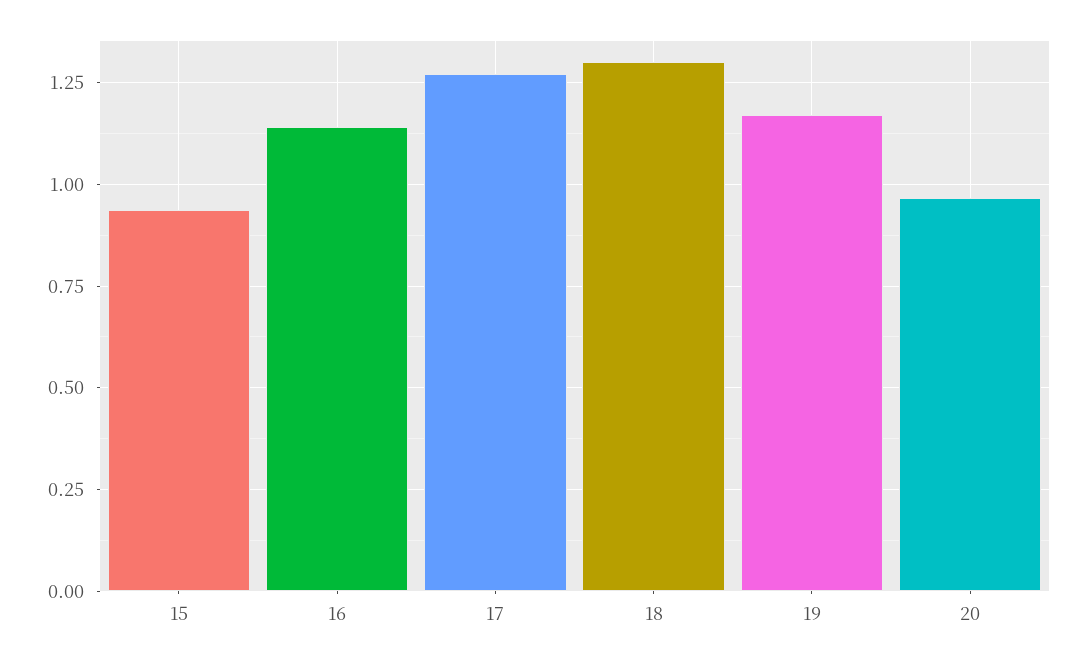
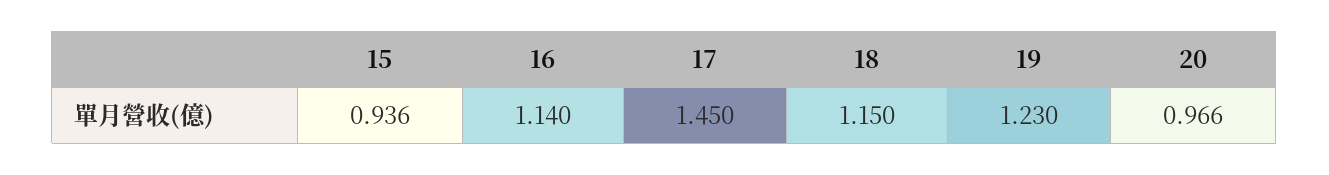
17: 1.275 -> 1.45
18: 1.3 -> 1.15
19: 1.175 -> 1.23

